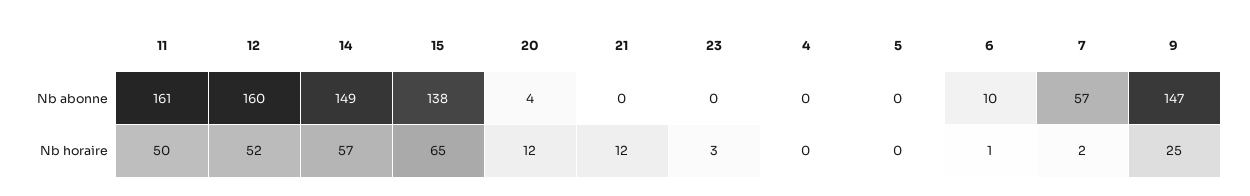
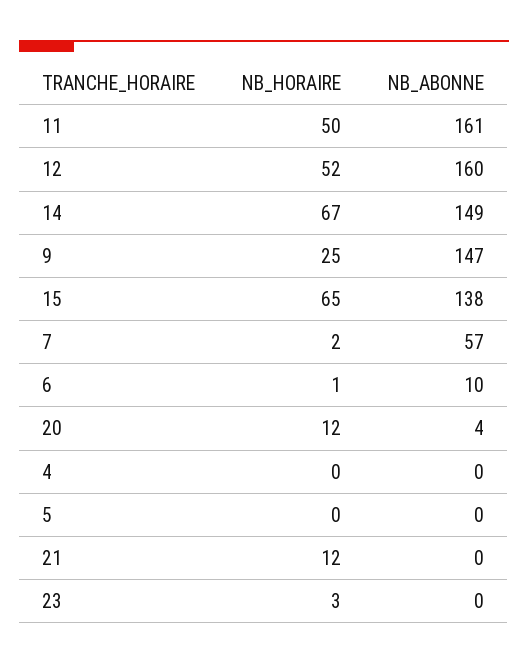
14, Nb horaire: 57 -> 67

